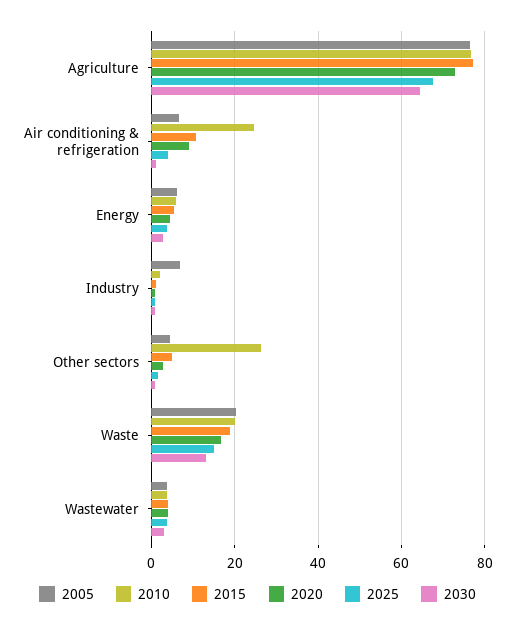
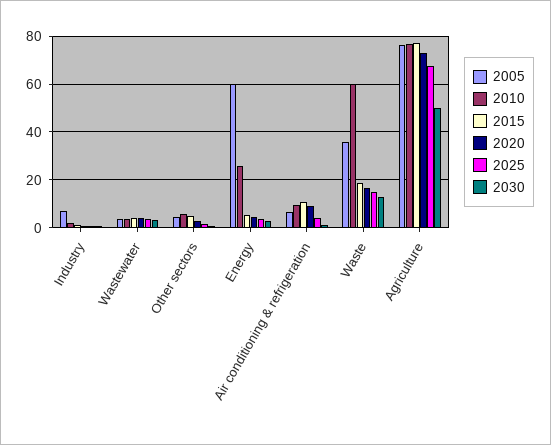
2030, Agriculture: 64 -> 50
2010, Air conditioning & refrigeration: 24 -> 10
2005, Energy: 6 -> 60
2010, Energy: 6 -> 25
2010, Other sectors: 26 -> 5
2005, Waste: 20 -> 35
2010, Waste: 20 -> 60

